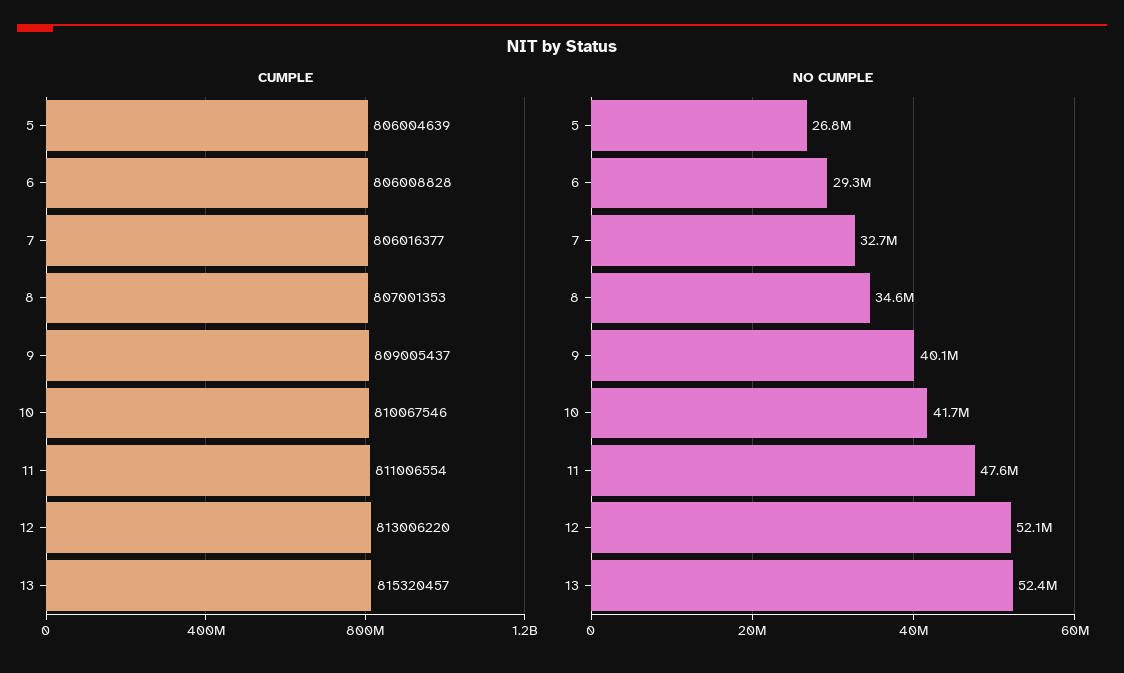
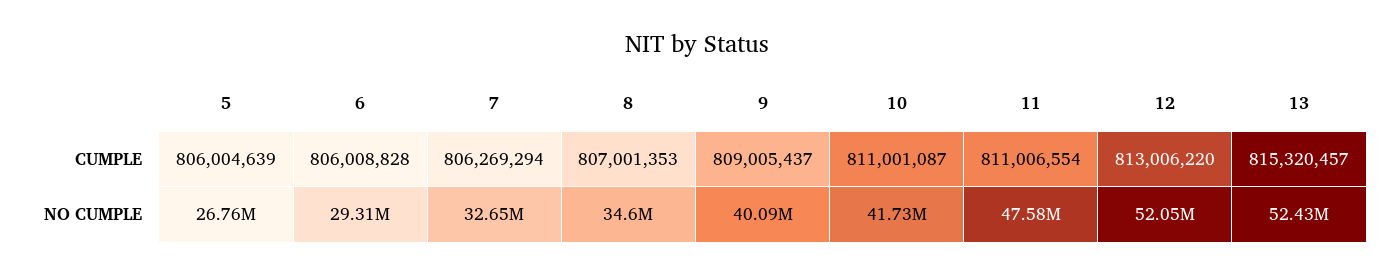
CUMPLE, 7: 806016377 -> 806269294
CUMPLE, 10: 810067546 -> 811001087

